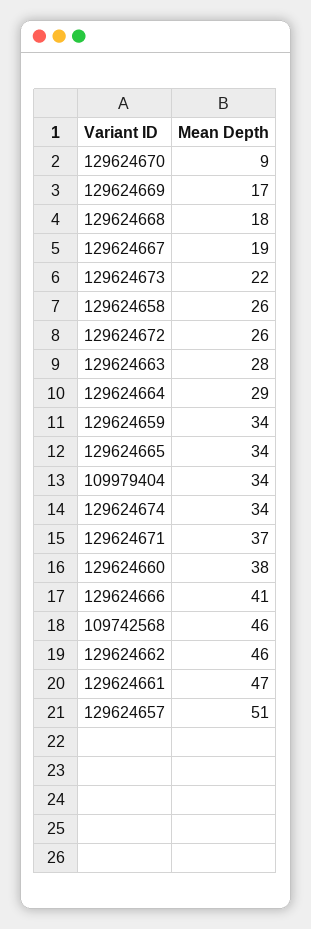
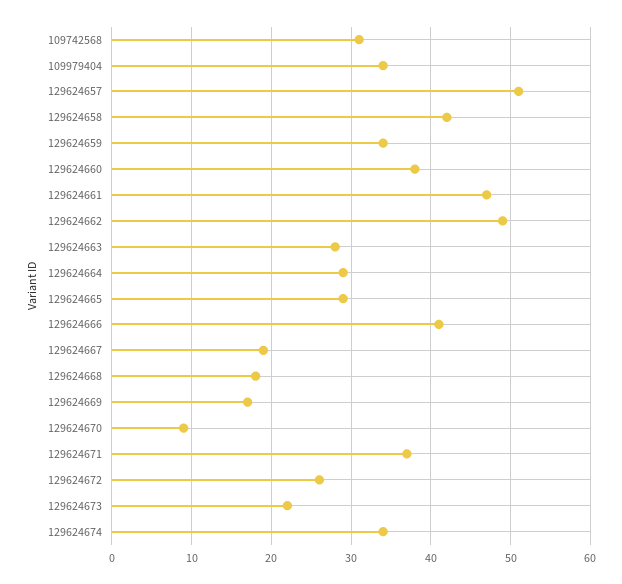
129624658: 26 -> 42
129624665: 34 -> 29
109742568: 46 -> 31
129624662: 46 -> 49

